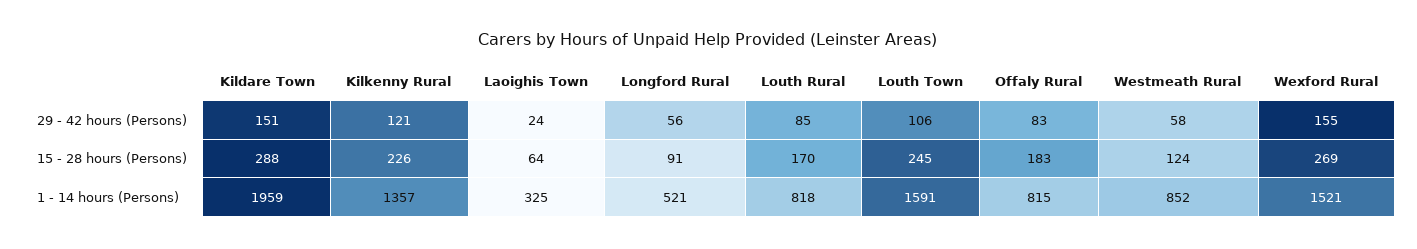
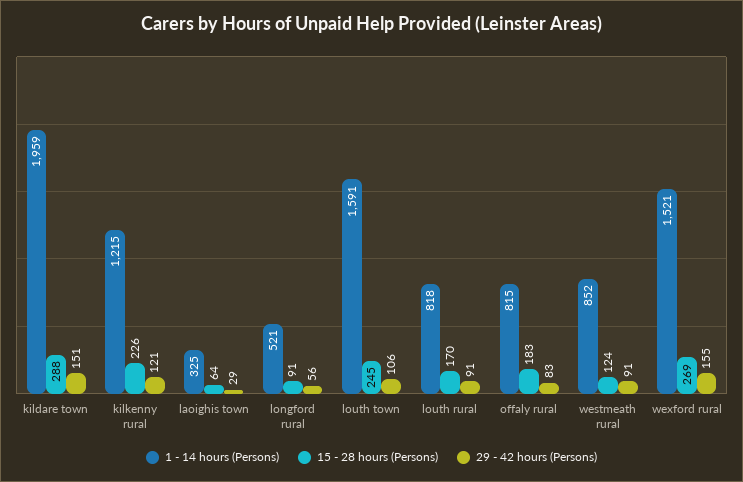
29 - 42 hours (Persons), Laoighis Town: 24 -> 29
29 - 42 hours (Persons), Louth Rural: 85 -> 91
29 - 42 hours (Persons), Westmeath Rural: 58 -> 91
1 - 14 hours (Persons), Kilkenny Rural: 1357 -> 1215

